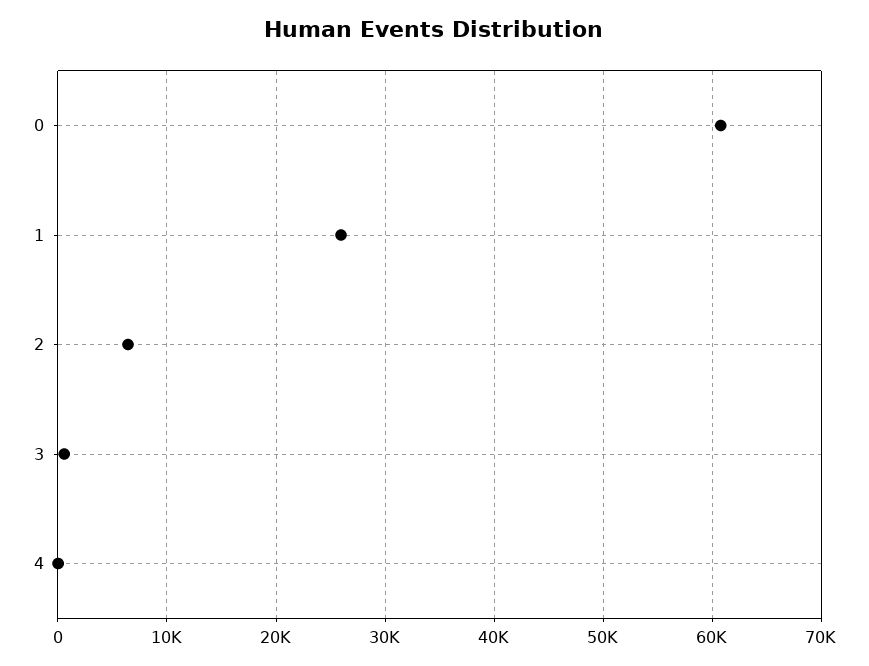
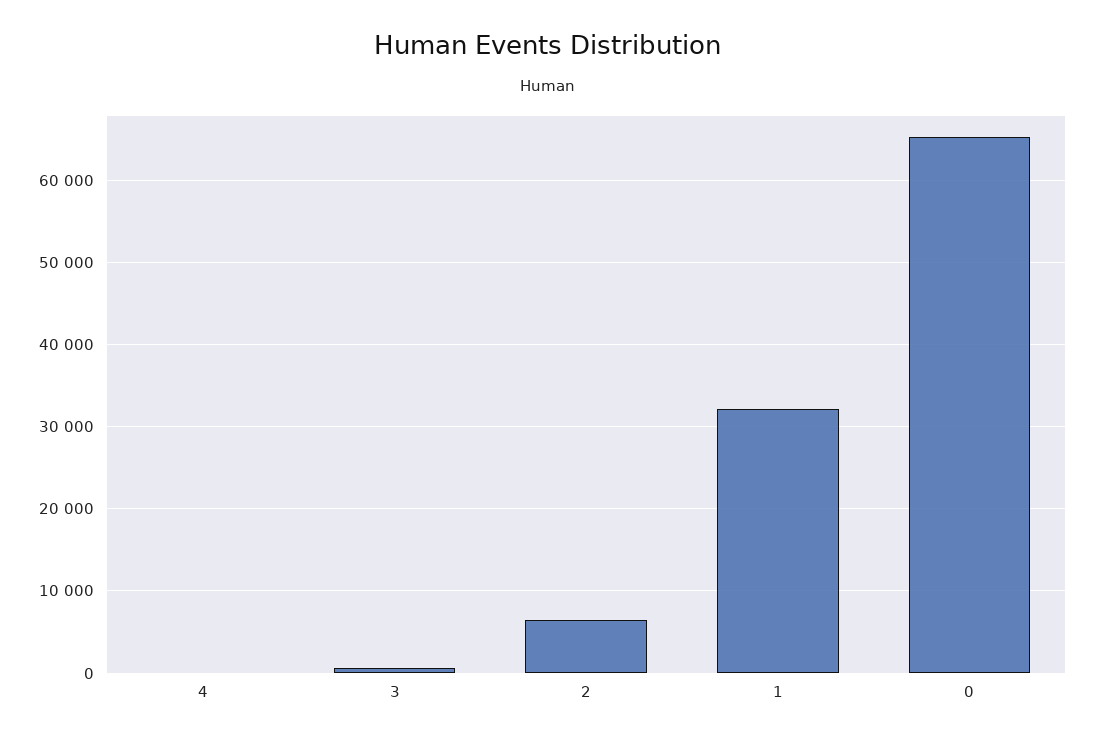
0: 61000 -> 65000
1: 26000 -> 32000

